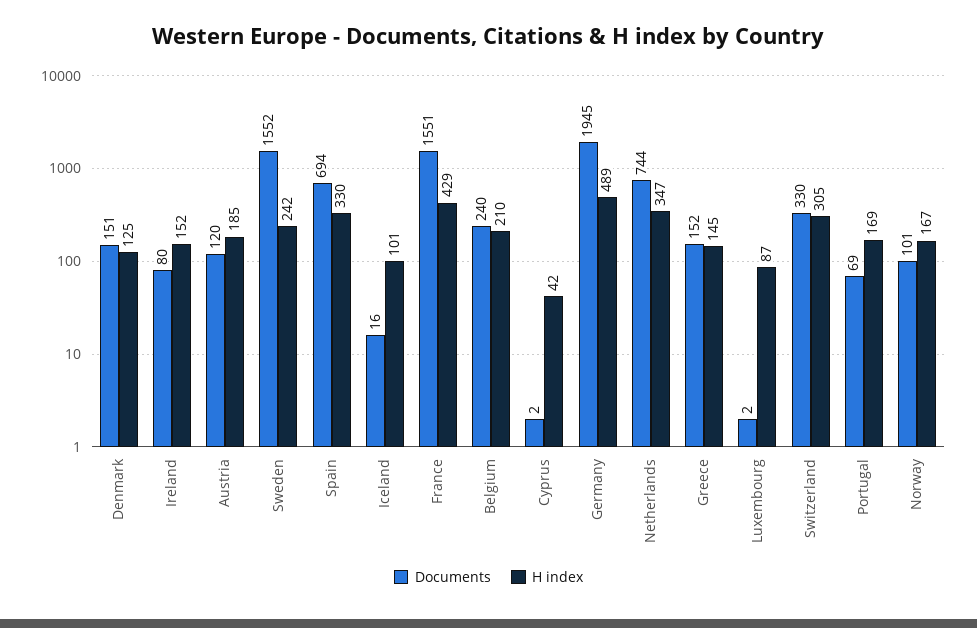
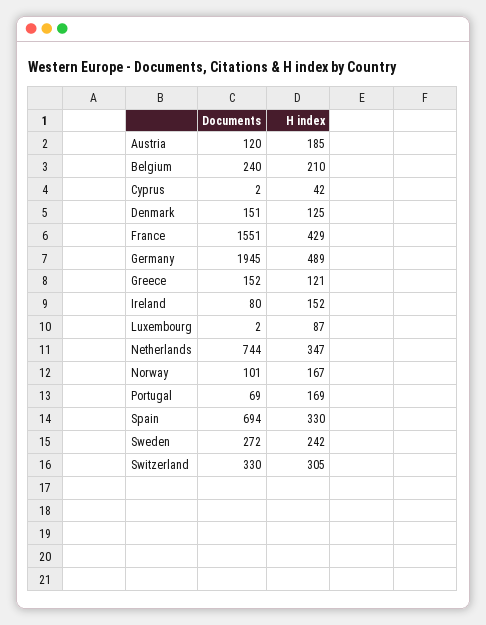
Documents, Sweden: 1552 -> 272
Documents, Iceland: 16 -> none
H index, Iceland: 101 -> none
H index, Greece: 145 -> 121

